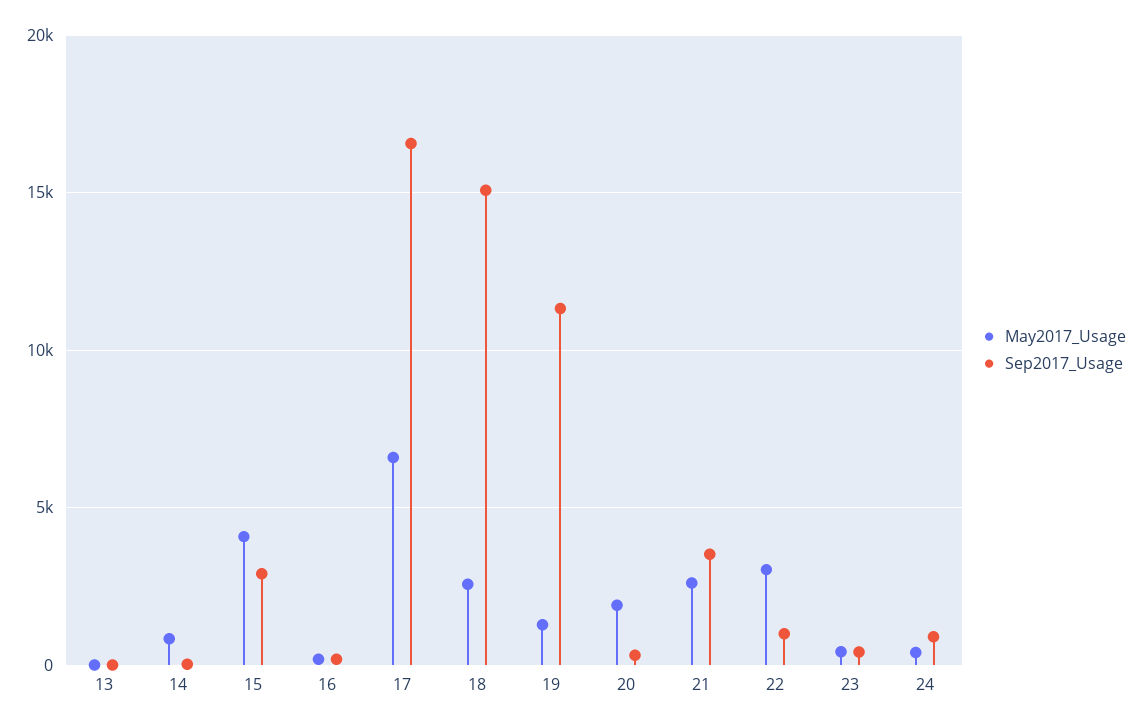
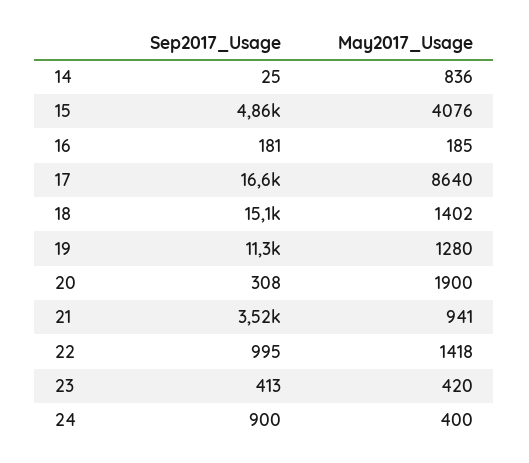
May2017_Usage, 13: 0 -> none
Sep2017_Usage, 13: 0 -> none
Sep2017_Usage, 15: 3000 -> 4860
May2017_Usage, 17: 6500 -> 8640
May2017_Usage, 18: 2500 -> 1402
May2017_Usage, 21: 2500 -> 941
May2017_Usage, 22: 3000 -> 1418

